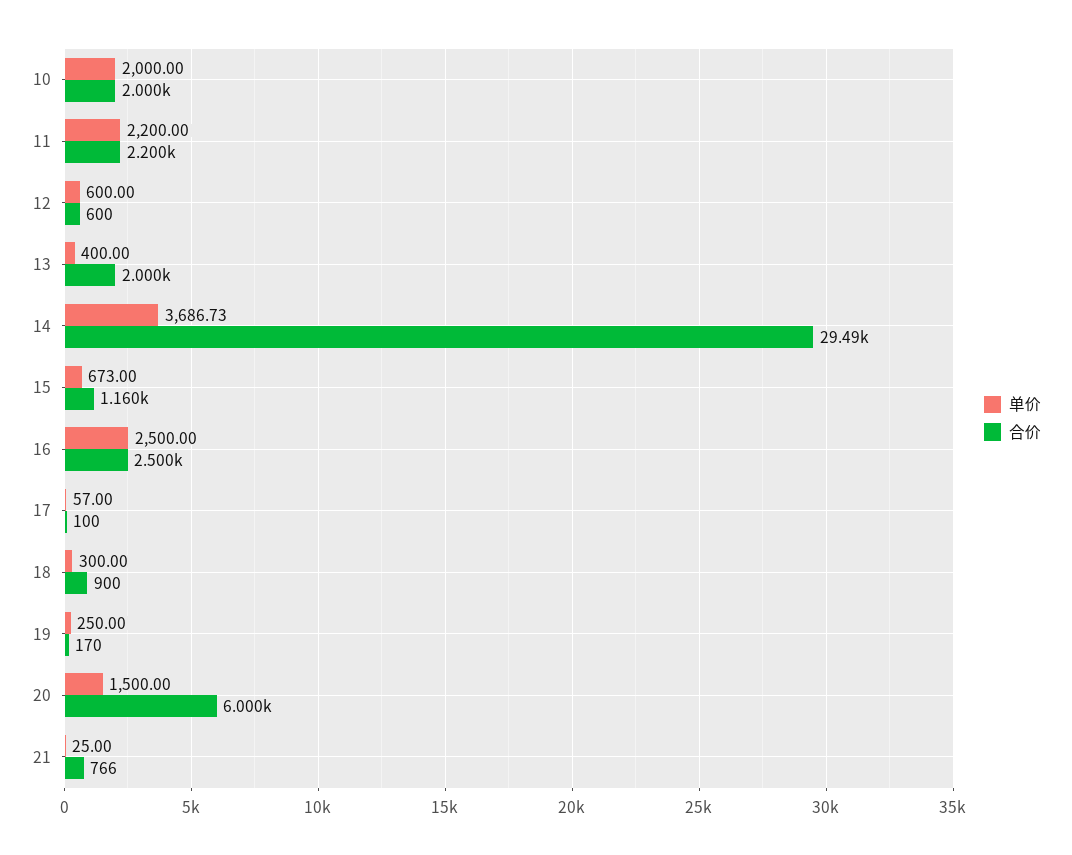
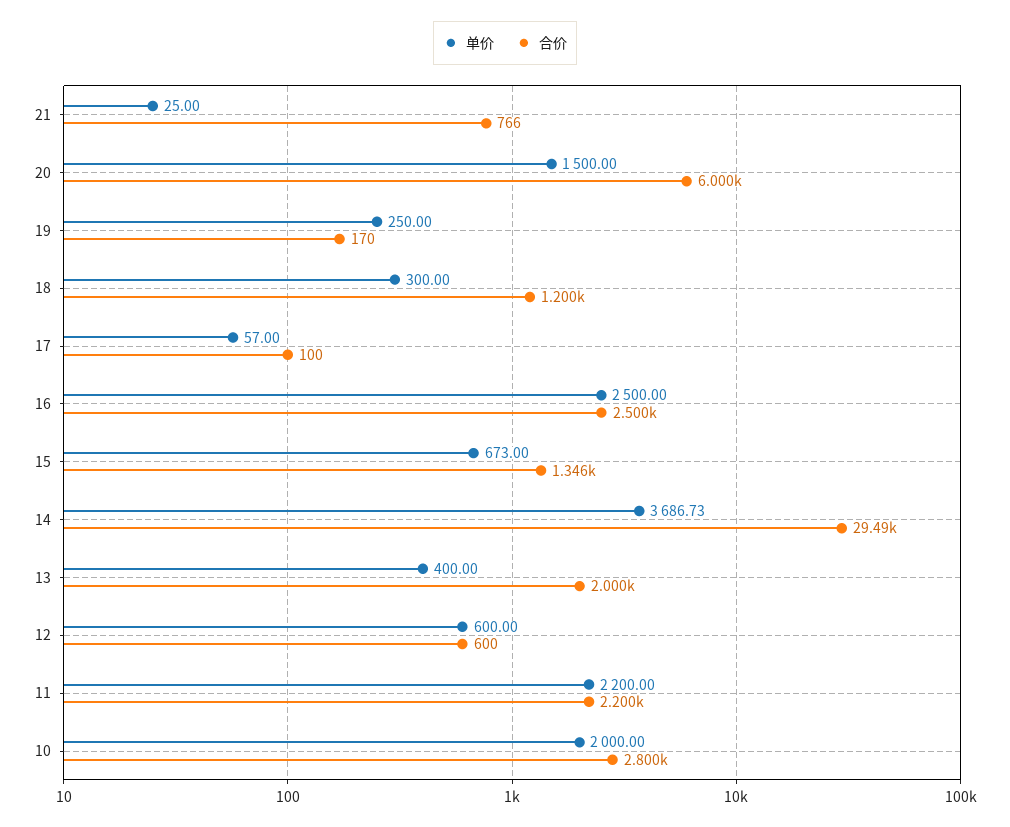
合价, 10: 2000 -> 2800
合价, 15: 1160 -> 1346
合价, 18: 900 -> 1200

